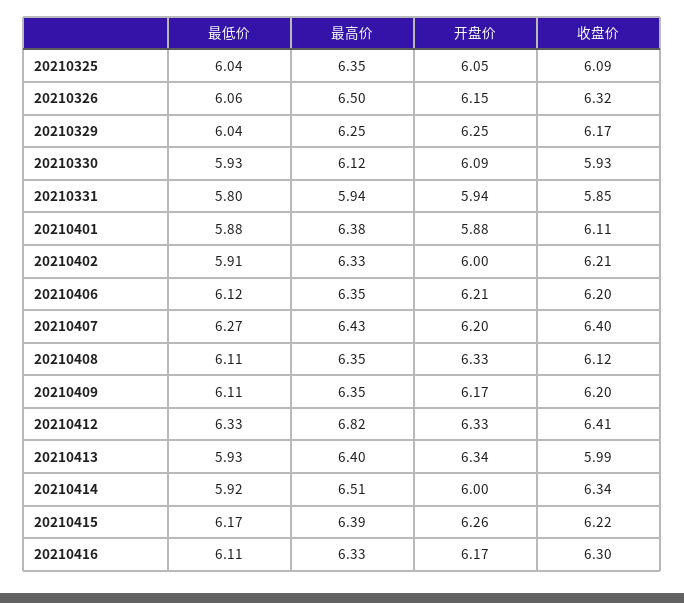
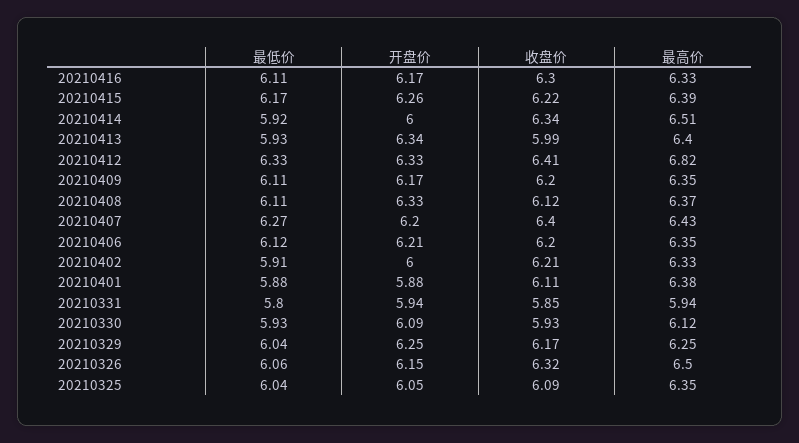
最高价, 20210408: 6.35 -> 6.37

